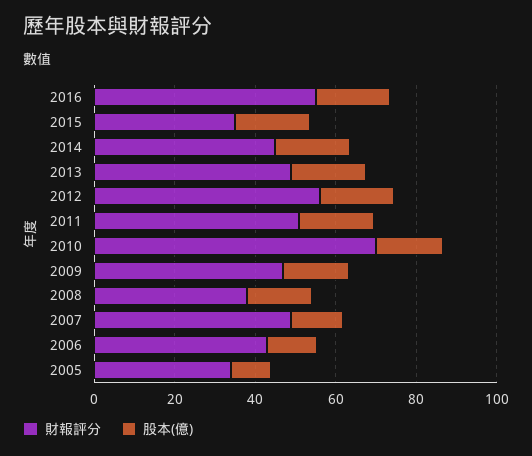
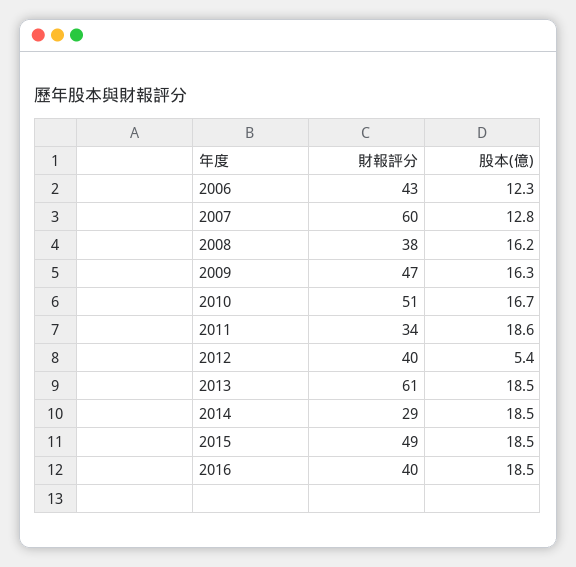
財報評分, 2016: 55 -> 40
財報評分, 2015: 35 -> 49
財報評分, 2014: 45 -> 29
財報評分, 2013: 50 -> 61
財報評分, 2012: 55 -> 40
股本(億), 2012: 20 -> 5.4
財報評分, 2011: 50 -> 34
財報評分, 2010: 70 -> 51
財報評分, 2007: 50 -> 60
財報評分, 2005: 35 -> none
股本(億), 2005: 10 -> none

